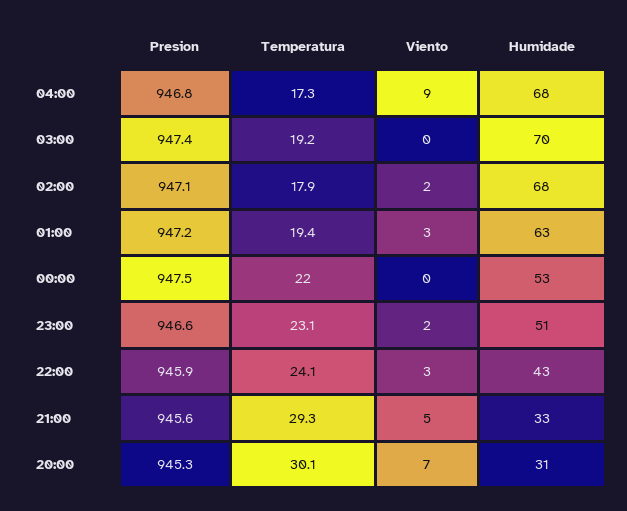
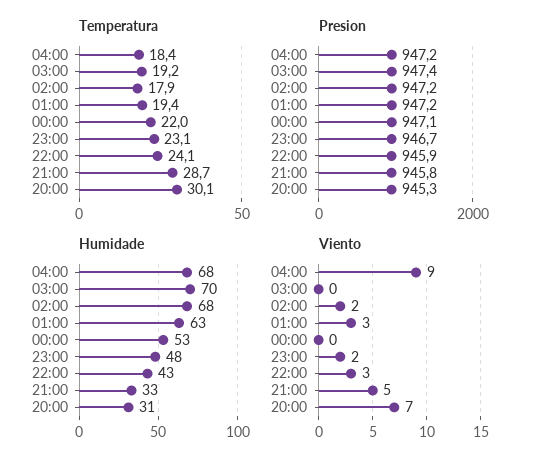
Presion, 04:00: 946.8 -> 947.2
Temperatura, 04:00: 17.3 -> 18.4
Presion, 02:00: 947.1 -> 947.2
Presion, 00:00: 947.5 -> 947.1
Presion, 23:00: 946.6 -> 946.7
Humidade, 23:00: 51 -> 48
Presion, 21:00: 945.6 -> 945.8
Temperatura, 21:00: 29.3 -> 28.7

